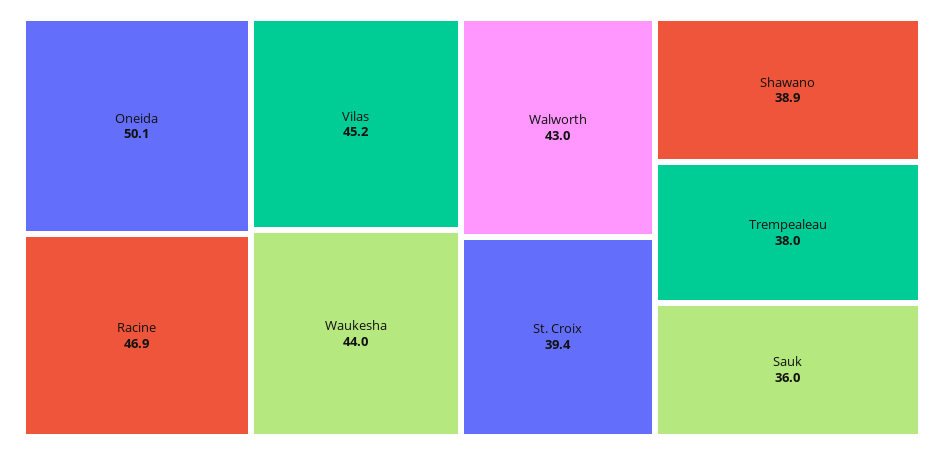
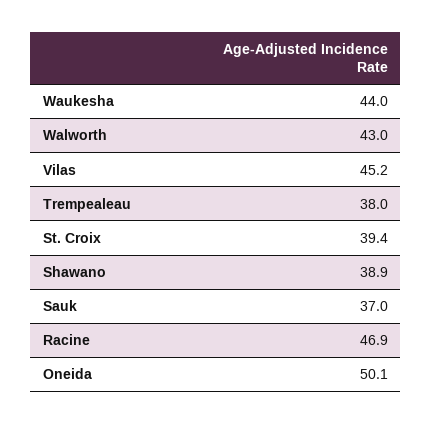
Sauk: 36 -> 37

